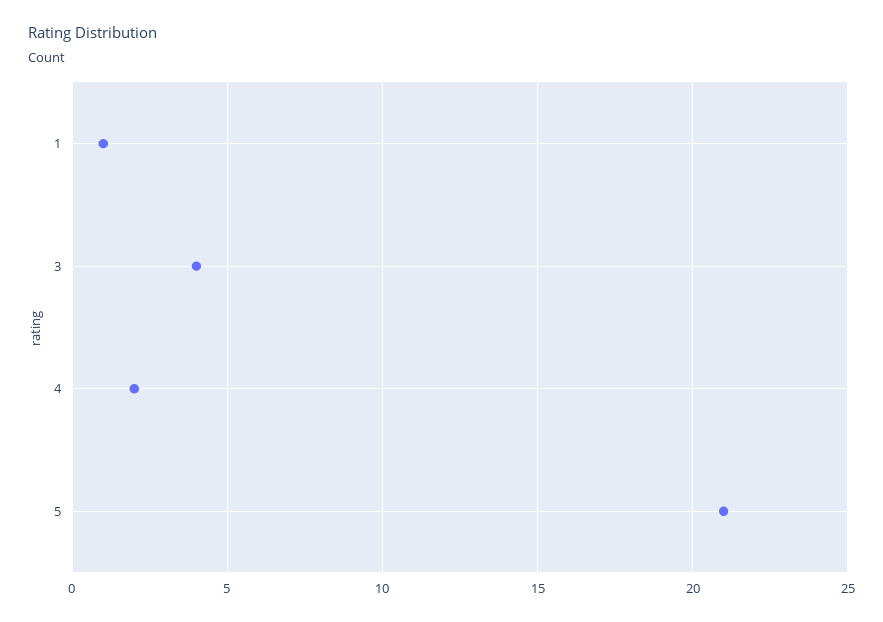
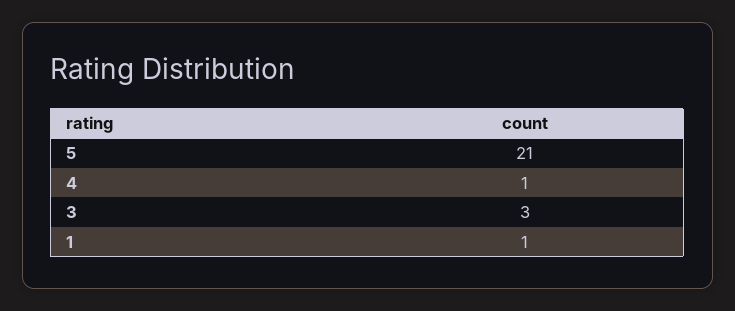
3: 4 -> 3
4: 2 -> 1

